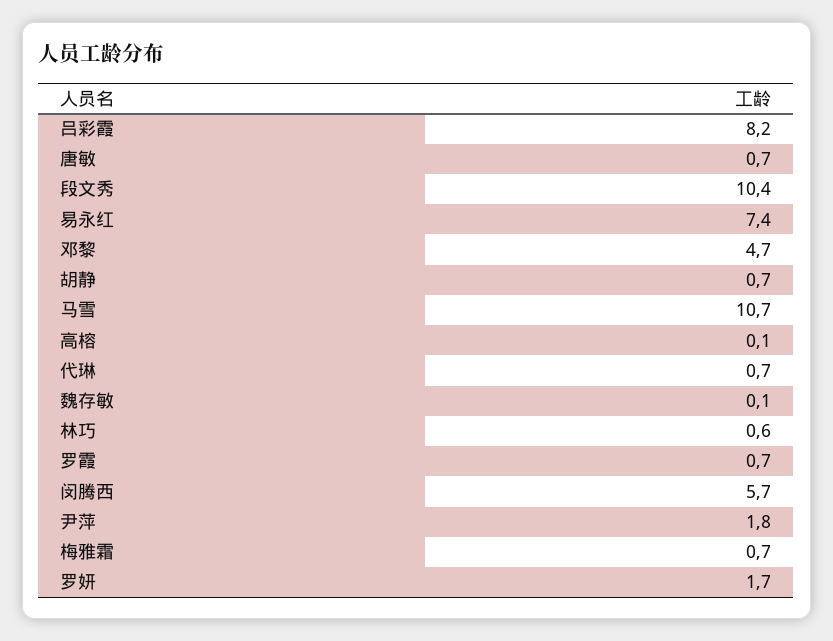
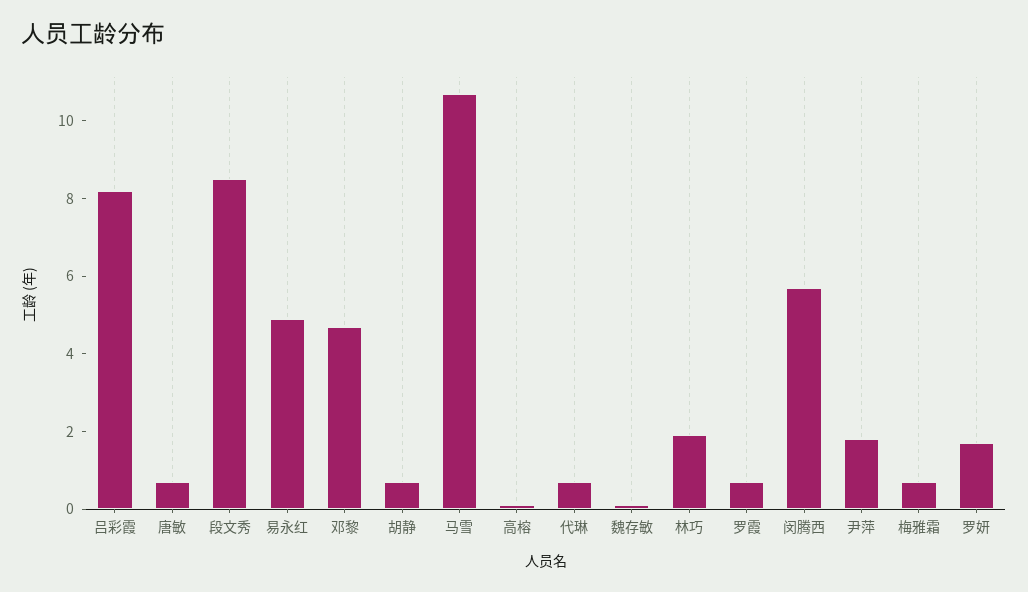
段文秀: 10.4 -> 8.5
易永红: 7.4 -> 5
林巧: 0.6 -> 2

